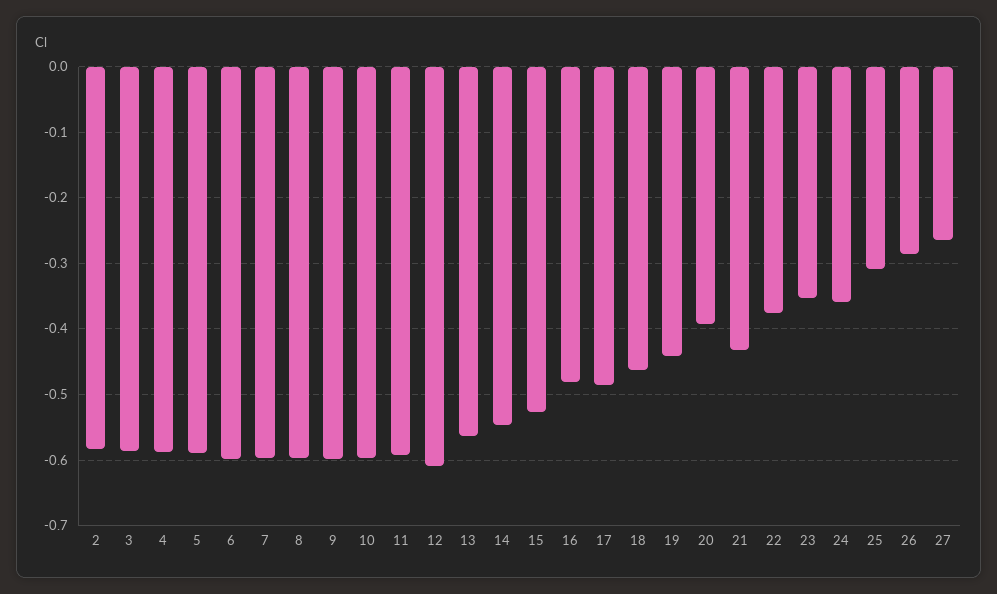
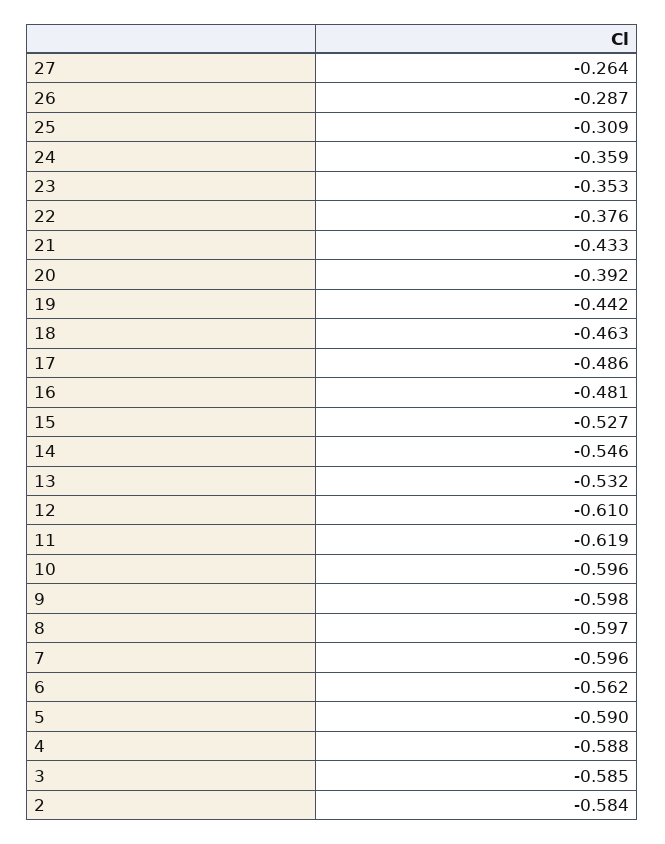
6: -0.6 -> -0.562
11: -0.59 -> -0.619
13: -0.56 -> -0.532

